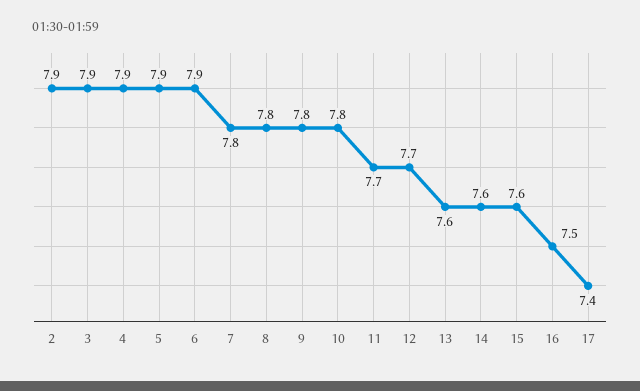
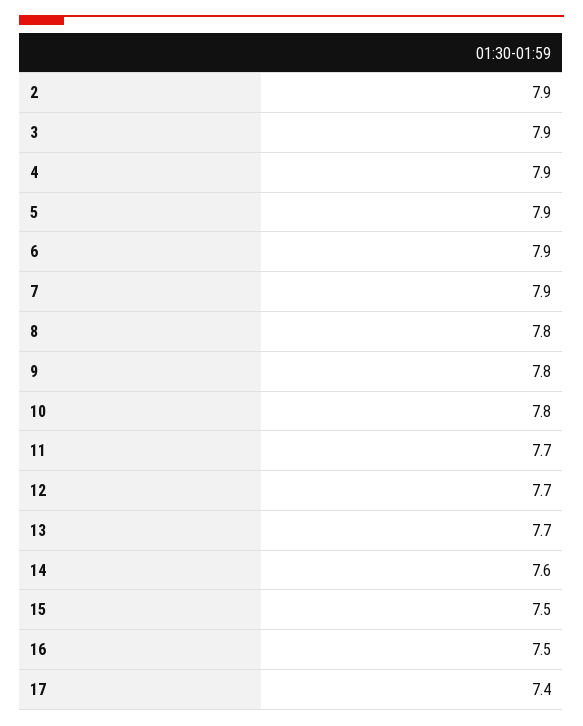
7: 7.8 -> 7.9
13: 7.6 -> 7.7
15: 7.6 -> 7.5

